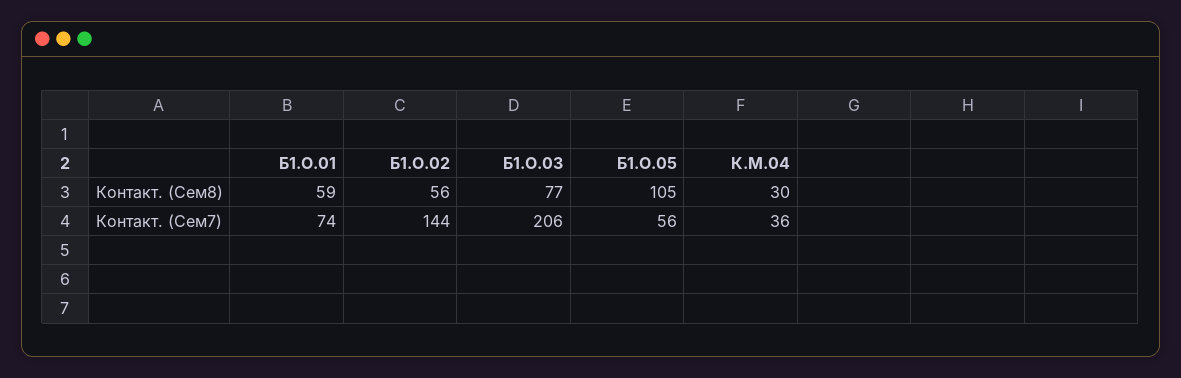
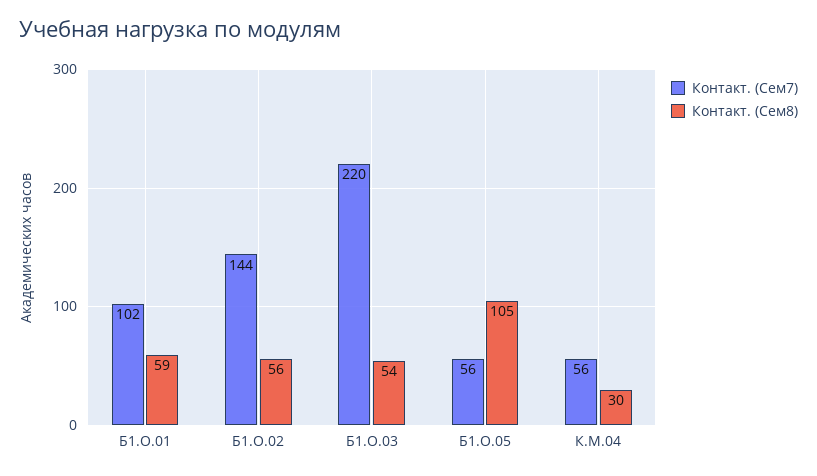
Контакт. (Сем8), Б1.О.03: 77 -> 54
Контакт. (Сем7), Б1.О.01: 74 -> 102
Контакт. (Сем7), Б1.О.03: 206 -> 220
Контакт. (Сем7), К.М.04: 36 -> 56

